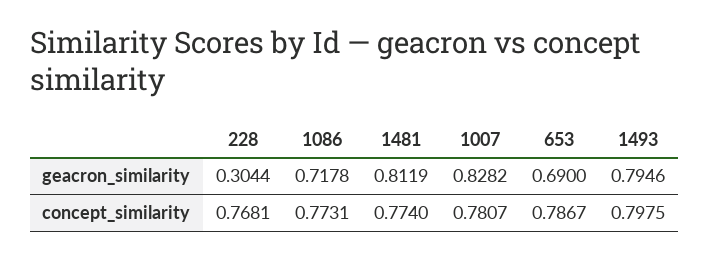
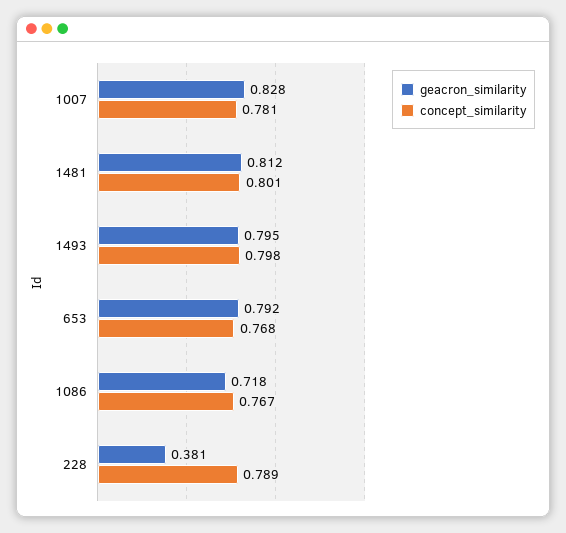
geacron_similarity, 228: 0.3044 -> 0.381
geacron_similarity, 653: 0.69 -> 0.792
concept_similarity, 228: 0.7681 -> 0.789
concept_similarity, 1086: 0.7731 -> 0.767
concept_similarity, 1481: 0.774 -> 0.801
concept_similarity, 653: 0.7867 -> 0.768

